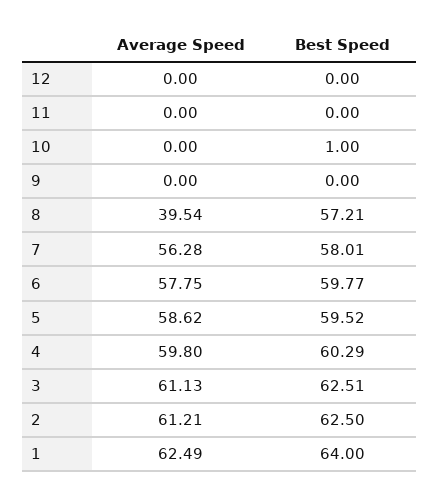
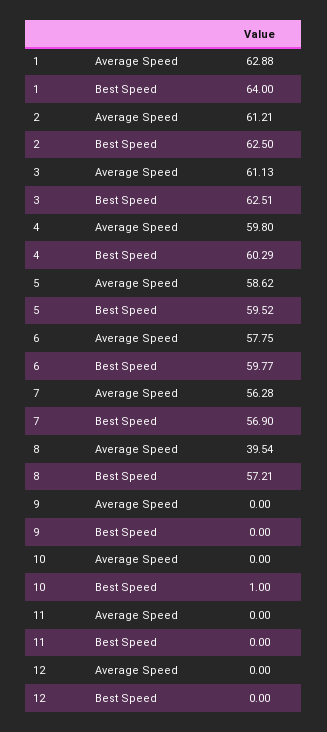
Best Speed, 7: 58.01 -> 56.9
Average Speed, 1: 62.49 -> 62.88

